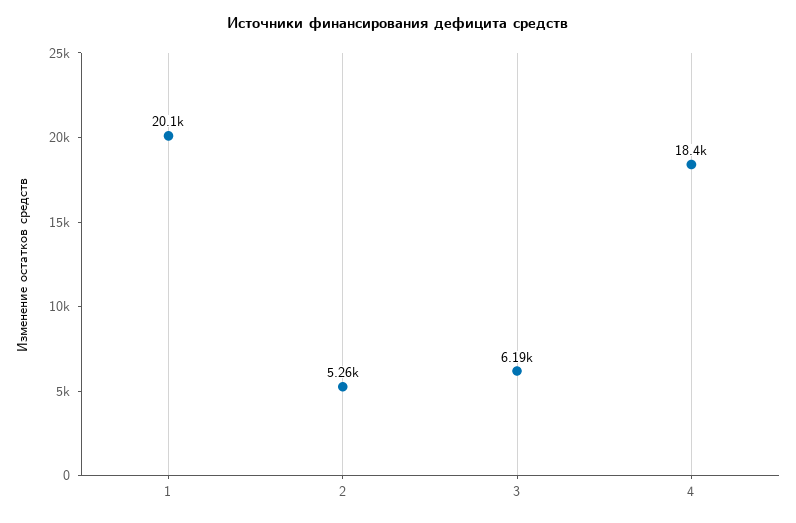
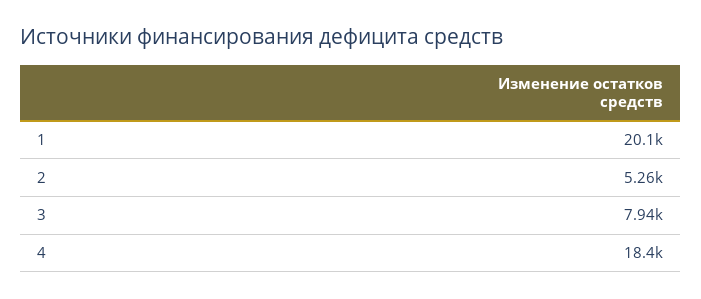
3: 6190 -> 7940

